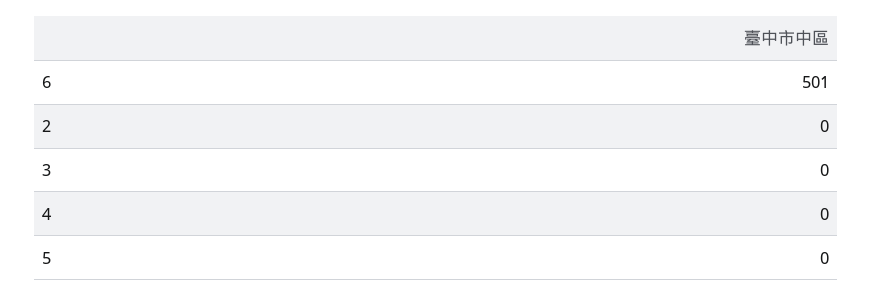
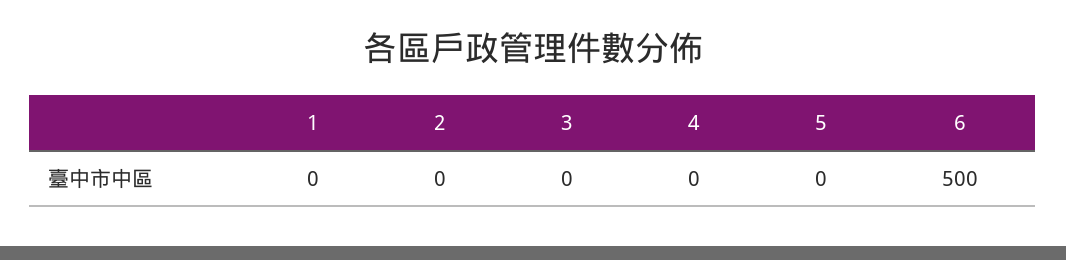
6: 501 -> 500
1: none -> 0

